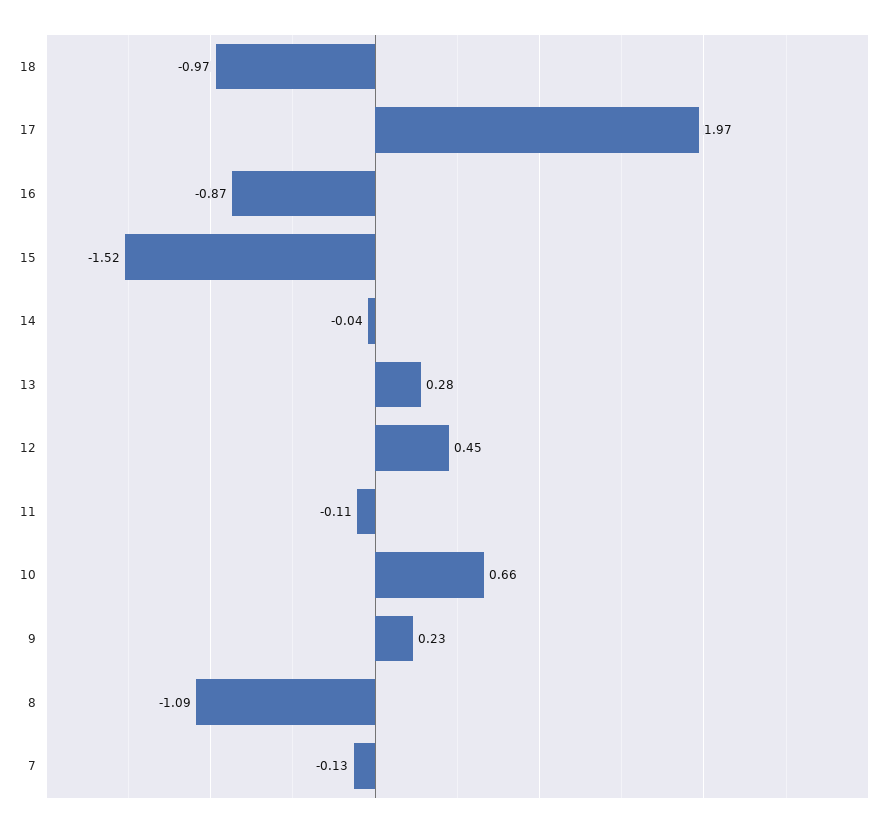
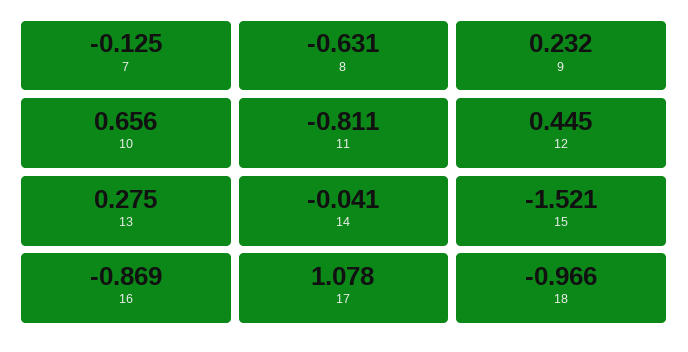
17: 1.97 -> 1.078
11: -0.11 -> -0.811
8: -1.09 -> -0.631

